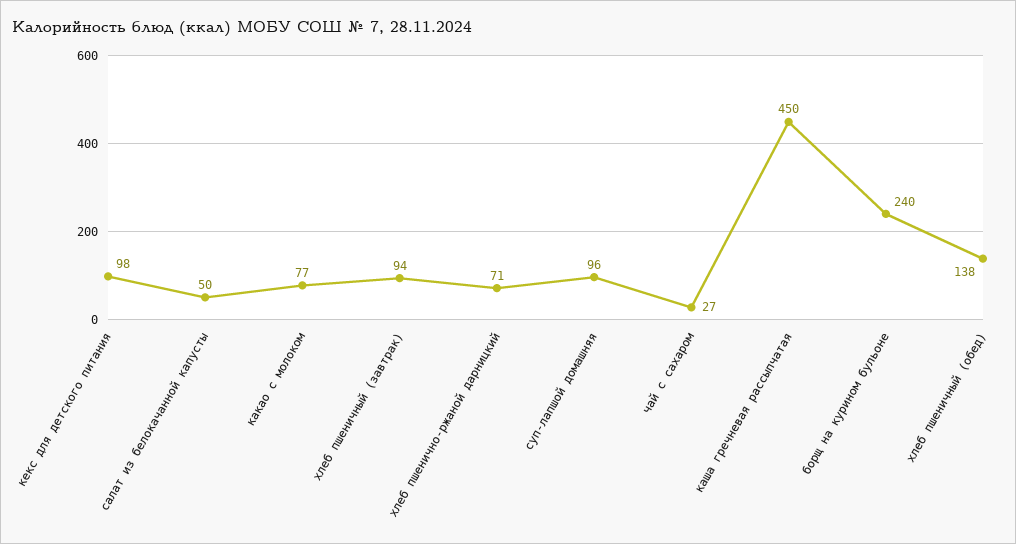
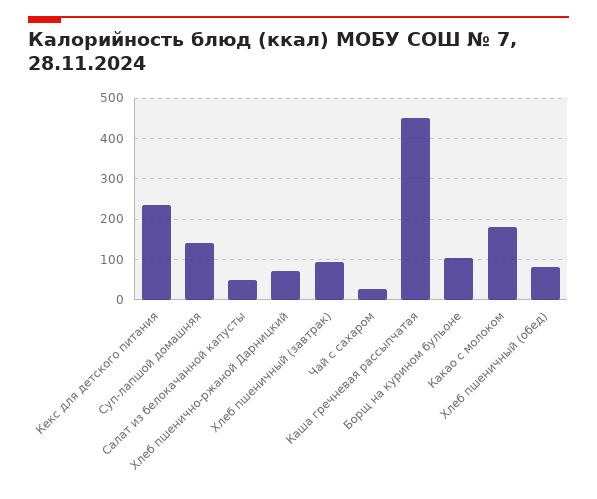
кекс для детского питания: 98 -> 240
какао с молоком: 77 -> 180
суп-лапшой домашняя: 96 -> 140
борщ на курином бульоне: 240 -> 100
хлеб пшеничный (обед): 138 -> 80

